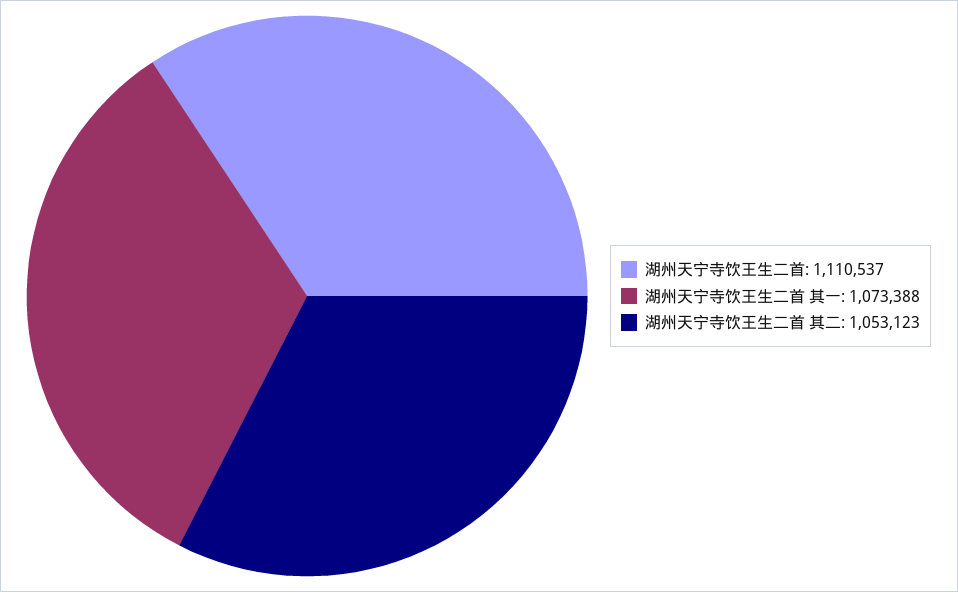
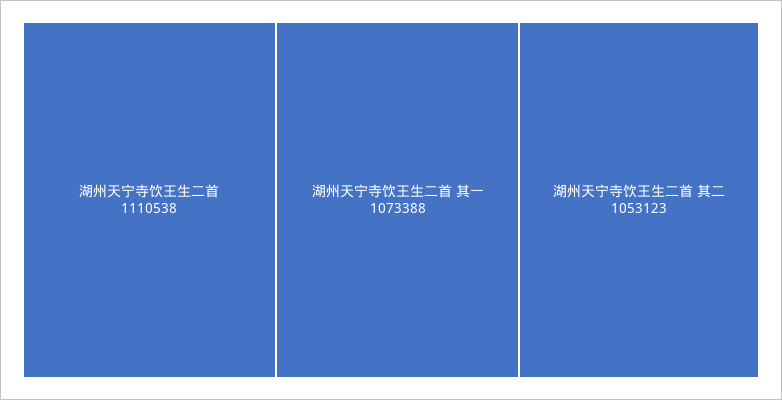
湖州天宁寺饮王生二首: 1110537 -> 1110538

